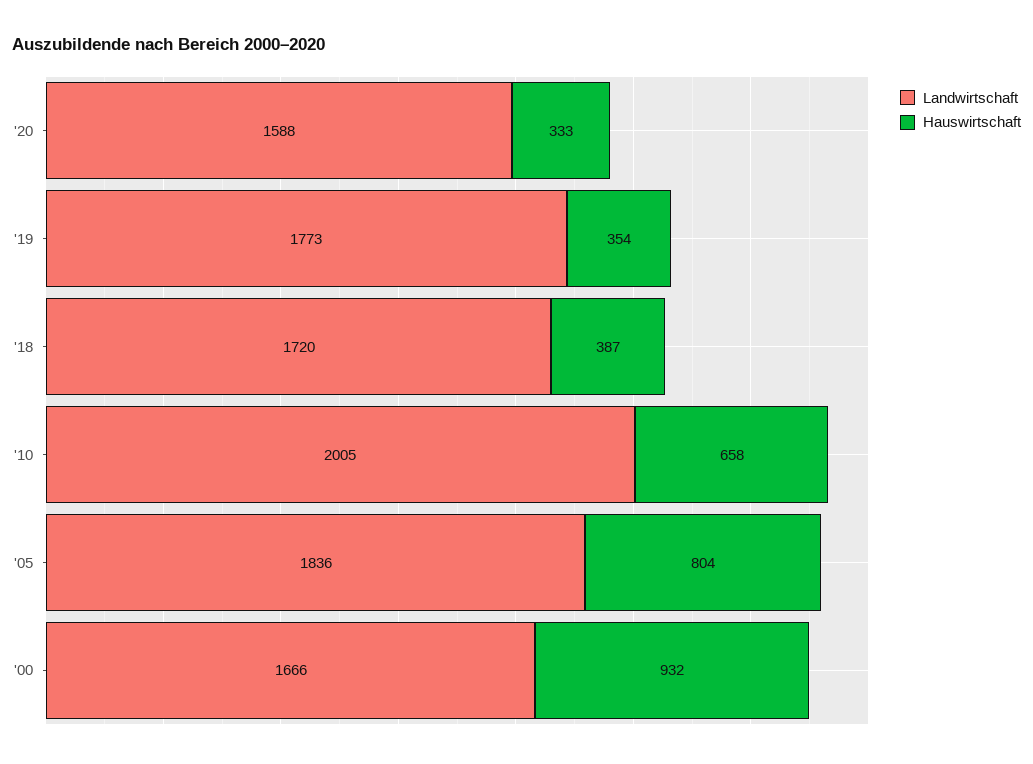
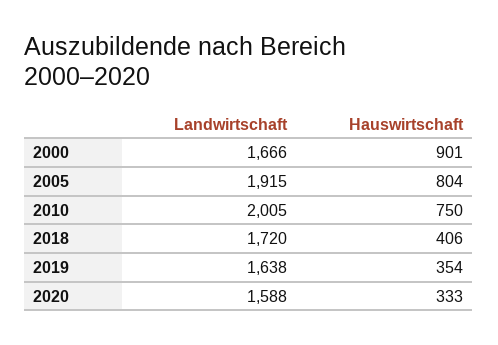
Landwirtschaft, '19: 1773 -> 1638
Hauswirtschaft, '18: 387 -> 406
Hauswirtschaft, '10: 658 -> 750
Landwirtschaft, '05: 1836 -> 1915
Hauswirtschaft, '00: 932 -> 901

